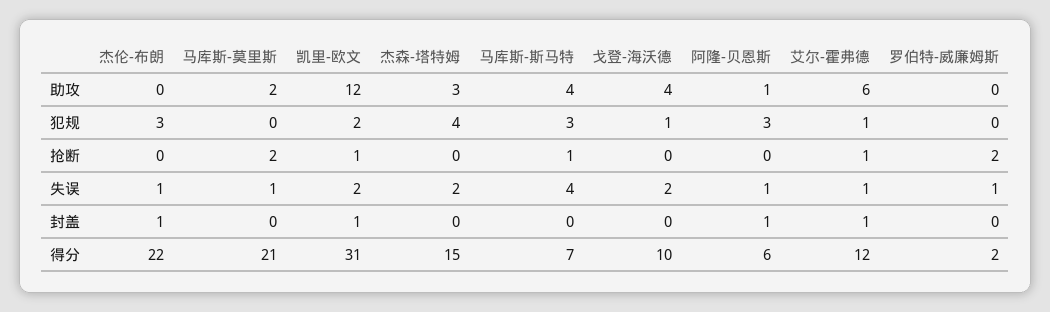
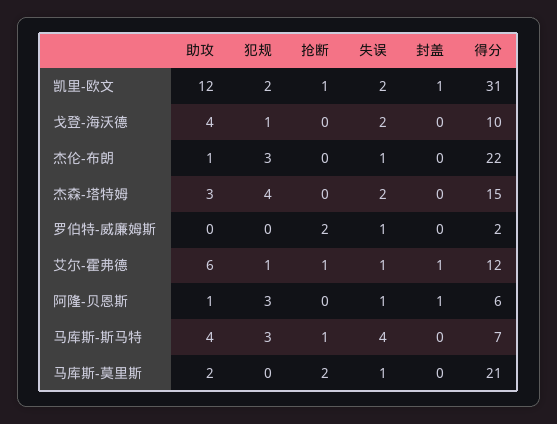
杰伦-布朗, 助攻: 0 -> 1
杰伦-布朗, 封盖: 1 -> 0

